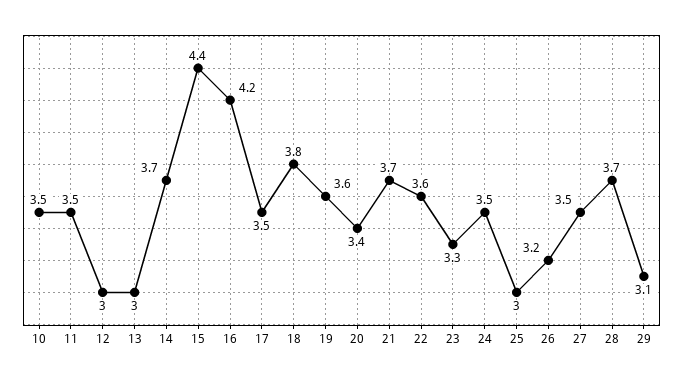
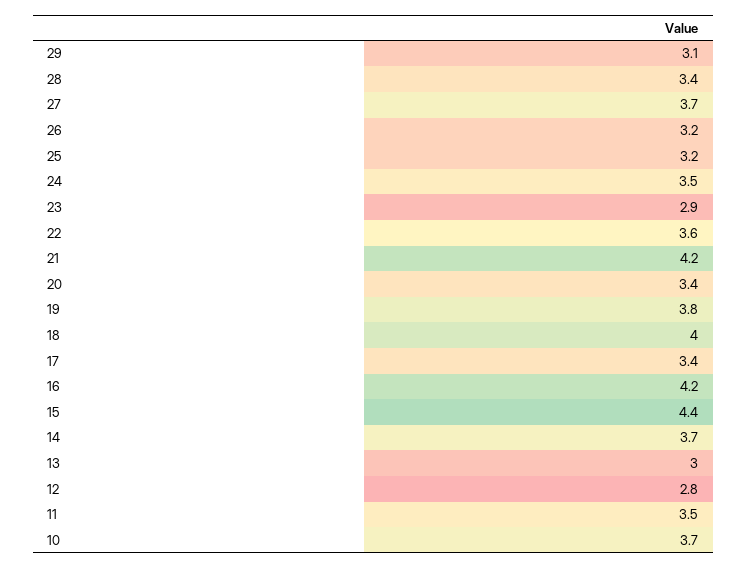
10: 3.5 -> 3.7
12: 3 -> 2.8
17: 3.5 -> 3.4
18: 3.8 -> 4
19: 3.6 -> 3.8
21: 3.7 -> 4.2
23: 3.3 -> 2.9
25: 3 -> 3.2
27: 3.5 -> 3.7
28: 3.7 -> 3.4

